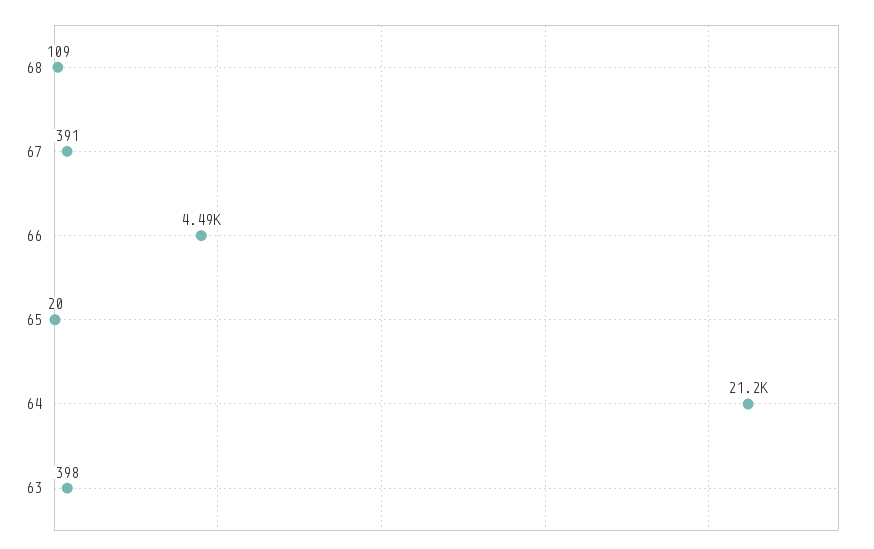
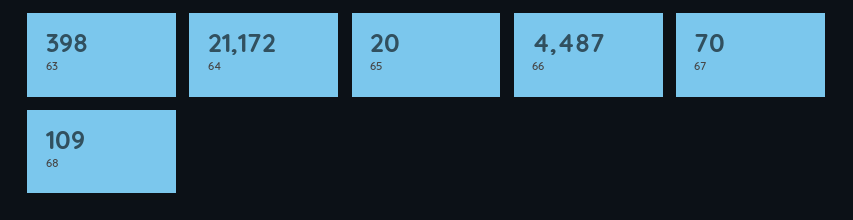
67: 391 -> 70

